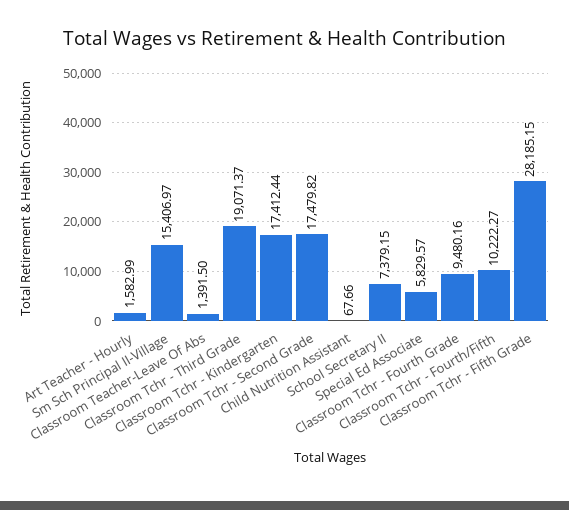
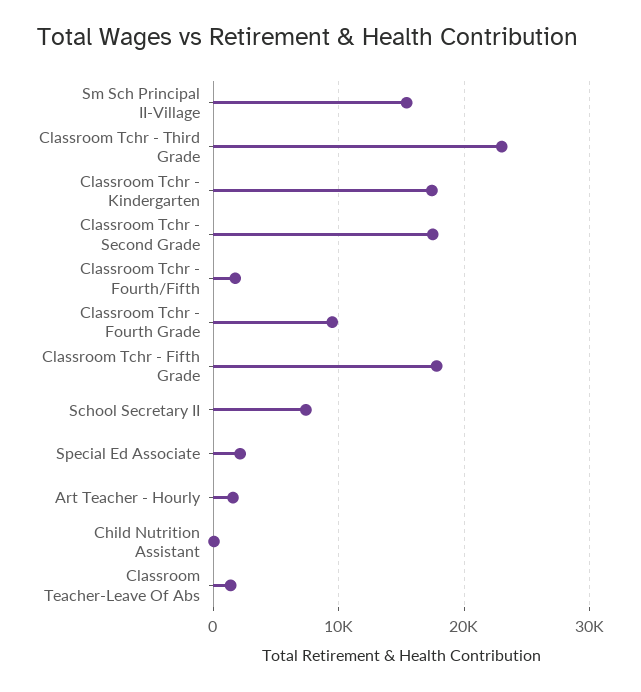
Classroom Tchr - Third Grade: 19071.37 -> 23000
Special Ed Associate: 5829.57 -> 2000
Classroom Tchr - Fourth/Fifth: 10222.27 -> 2000
Classroom Tchr - Fifth Grade: 28185.15 -> 18000

